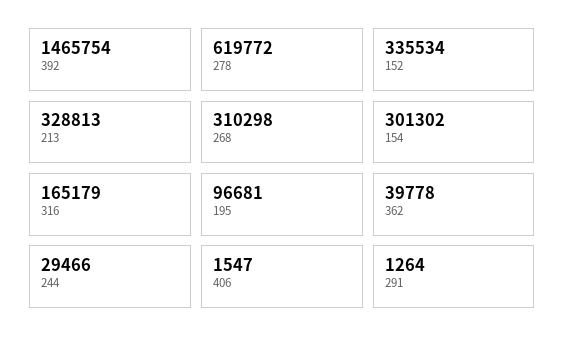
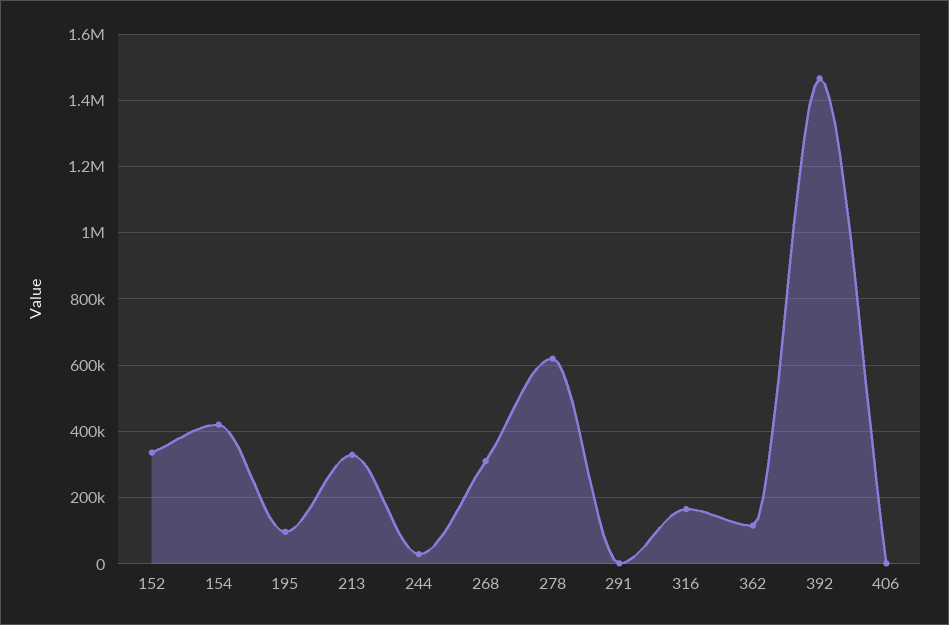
154: 301302 -> 420000
362: 39778 -> 120000

